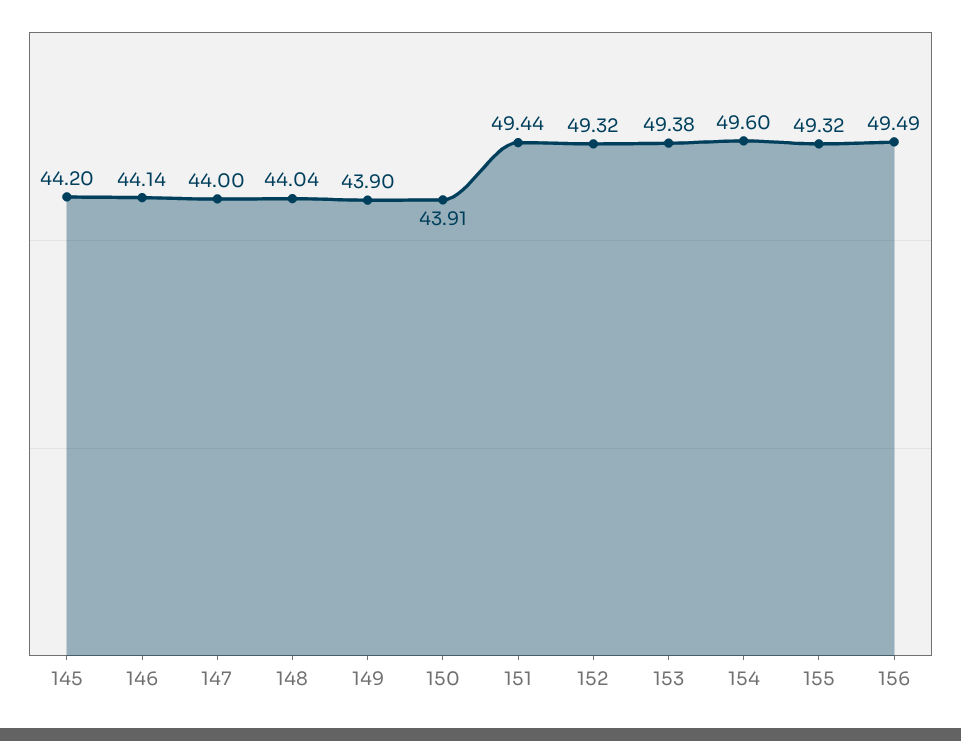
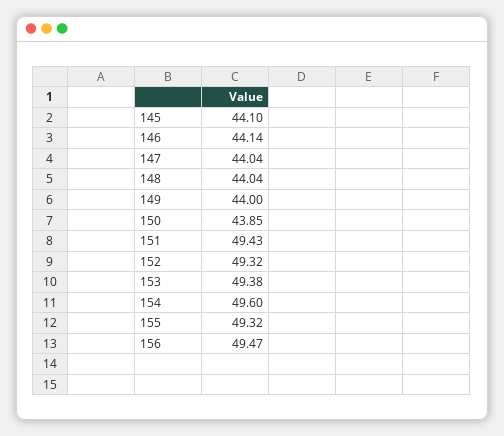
145: 44.2 -> 44.1
147: 44 -> 44.04
149: 43.9 -> 44
150: 43.91 -> 43.85
151: 49.44 -> 49.43
156: 49.49 -> 49.47

